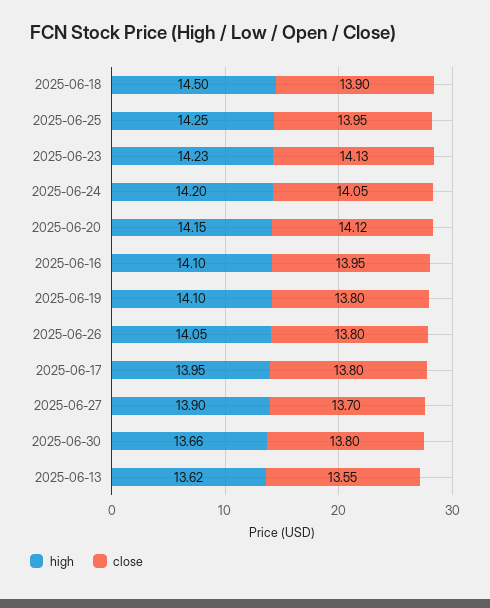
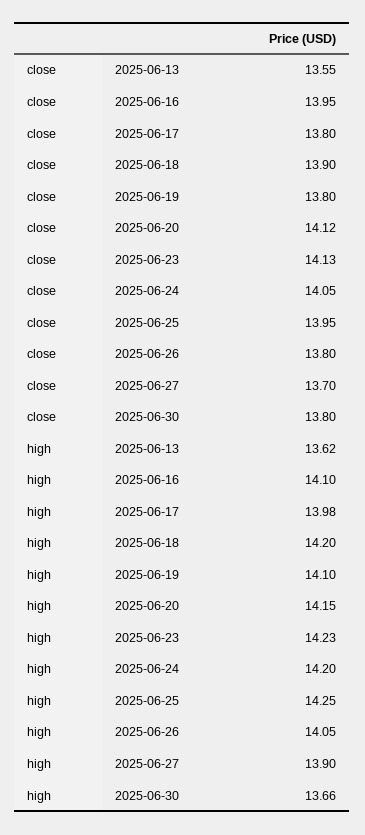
high, 2025-06-18: 14.5 -> 14.2
high, 2025-06-17: 13.95 -> 13.98

